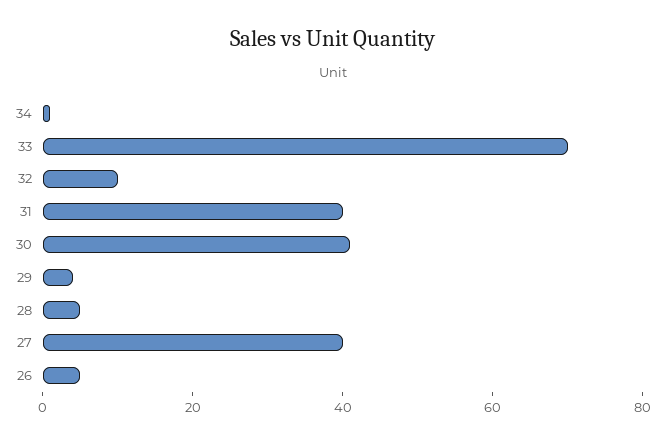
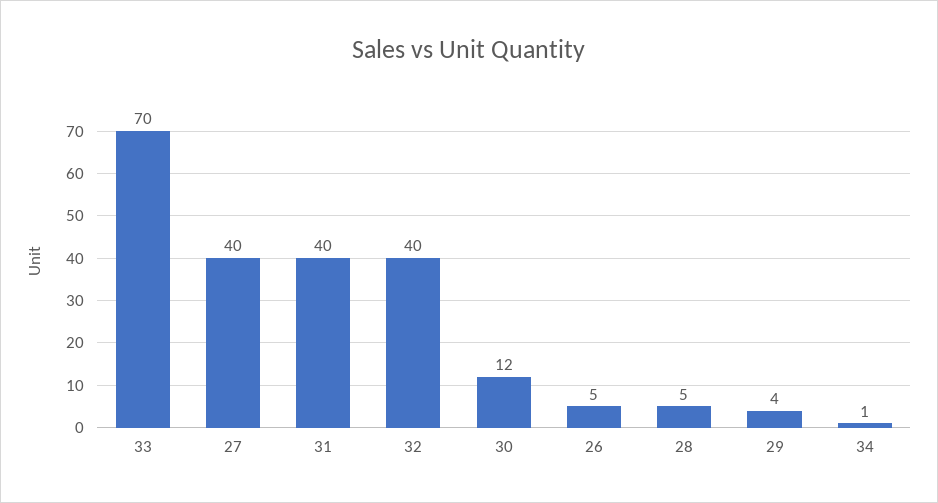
32: 10 -> 40
30: 40 -> 12

